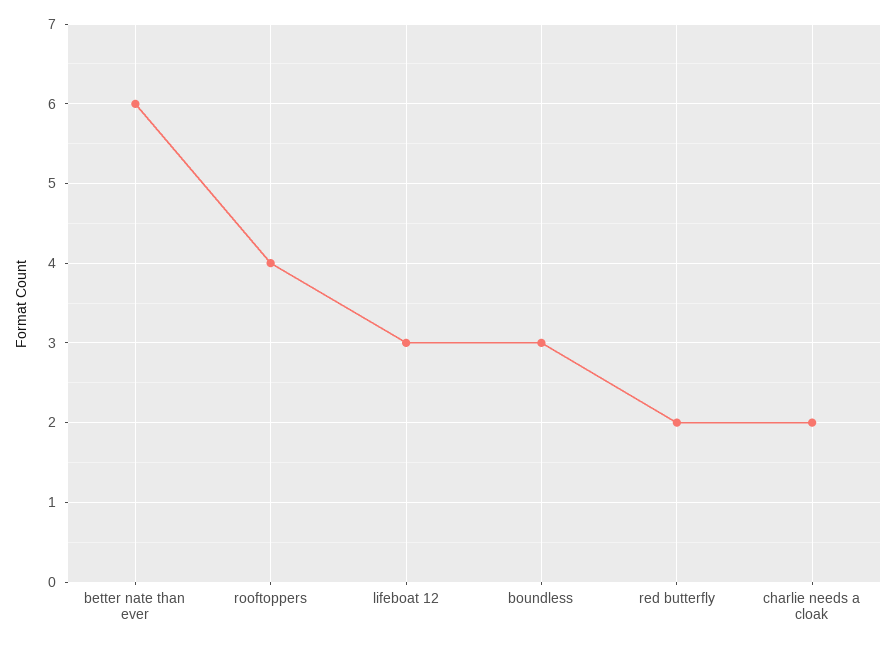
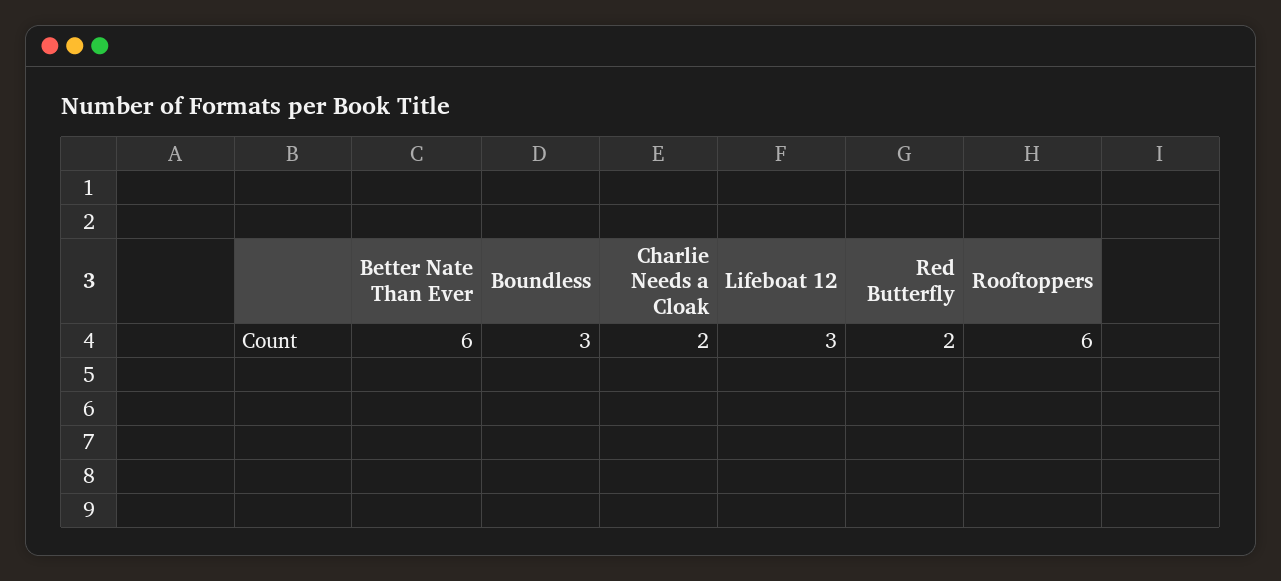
rooftoppers: 4 -> 6

